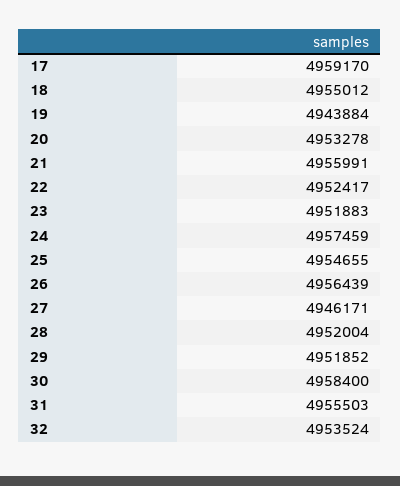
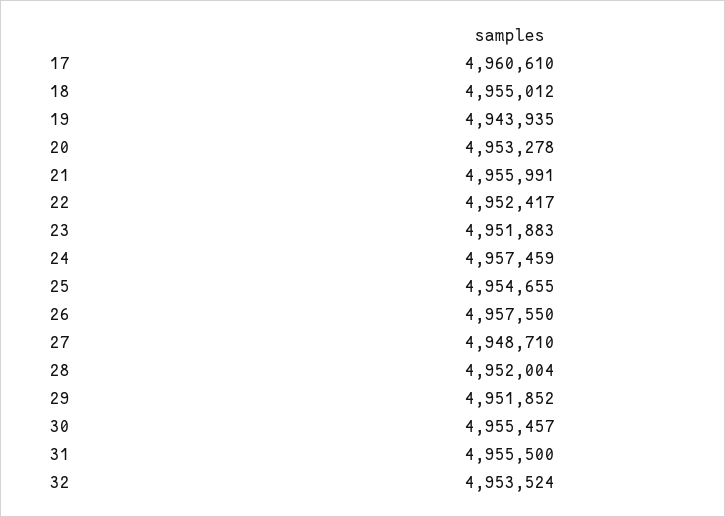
17: 4959170 -> 4960610
19: 4943884 -> 4943935
26: 4956439 -> 4957550
27: 4946171 -> 4948710
30: 4958400 -> 4955457
31: 4955503 -> 4955500

